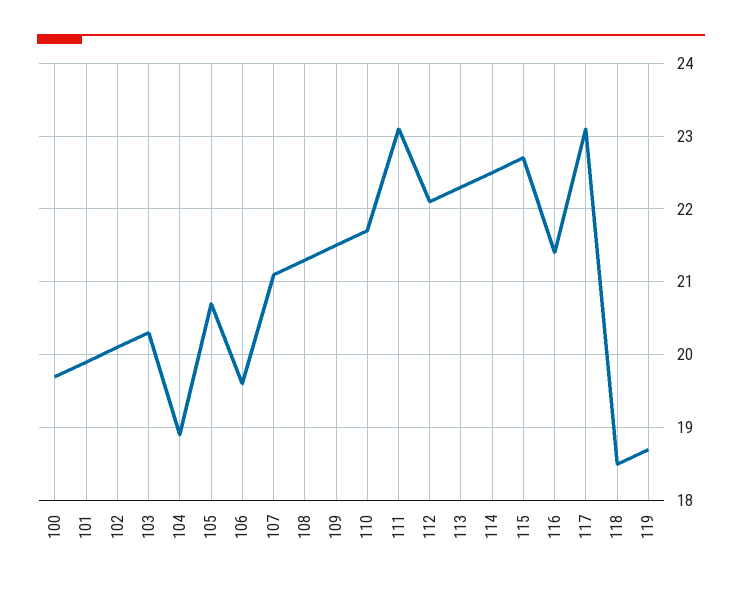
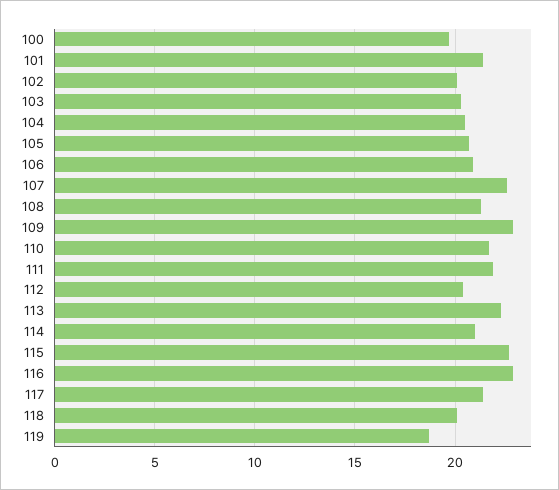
101: 19.9 -> 21.5
104: 18.9 -> 20.5
106: 19.6 -> 21
107: 21.1 -> 22.5
109: 21.5 -> 23
111: 23.1 -> 22
112: 22.1 -> 20.5
114: 22.5 -> 21
116: 21.4 -> 23
117: 23.1 -> 21.5
118: 18.5 -> 20

